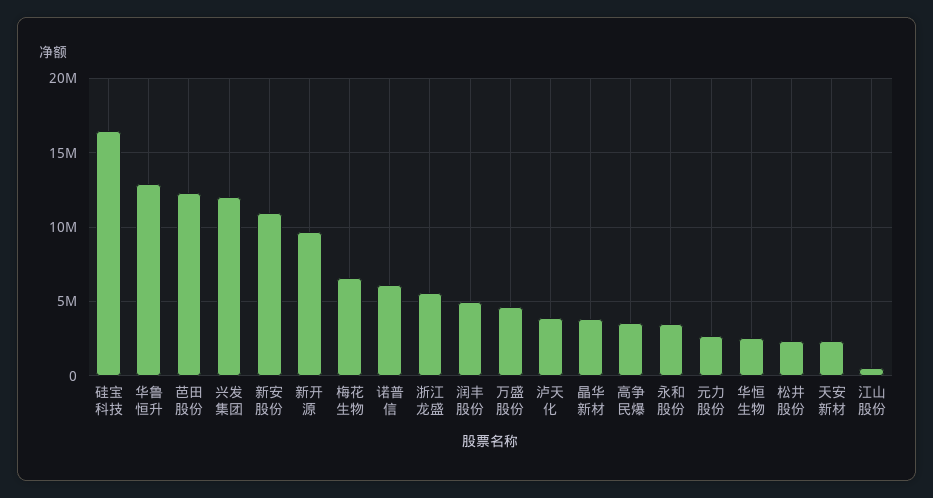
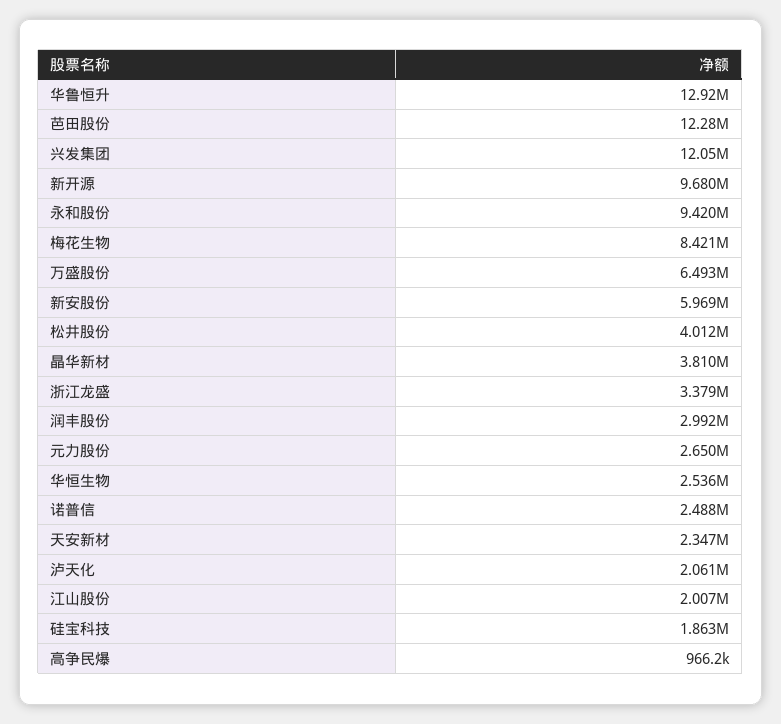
硅宝科技: 16500000 -> 1863000
新安股份: 11000000 -> 5969000
梅花生物: 6500000 -> 8421000
诺普信: 6000000 -> 2488000
浙江龙盛: 5500000 -> 3379000
润丰股份: 5000000 -> 2992000
万盛股份: 4500000 -> 6493000
泸天化: 4000000 -> 2061000
高争民爆: 3500000 -> 966200
永和股份: 3500000 -> 9420000
松井股份: 2500000 -> 4012000
江山股份: 500000 -> 2007000

